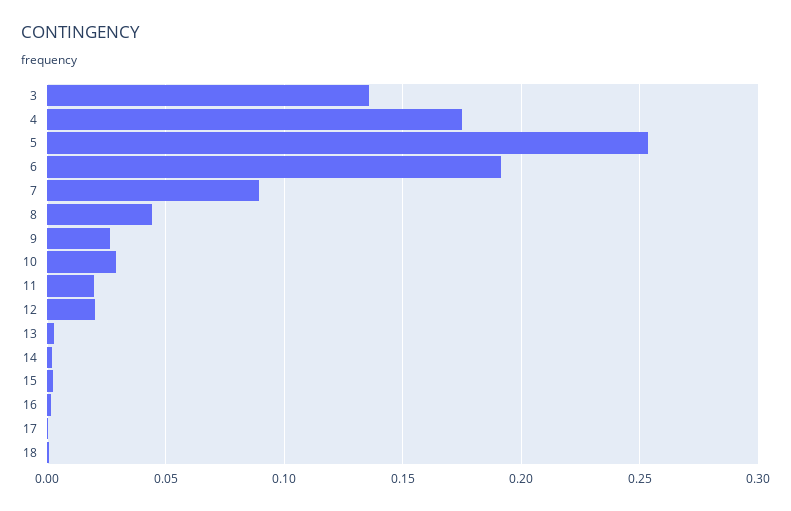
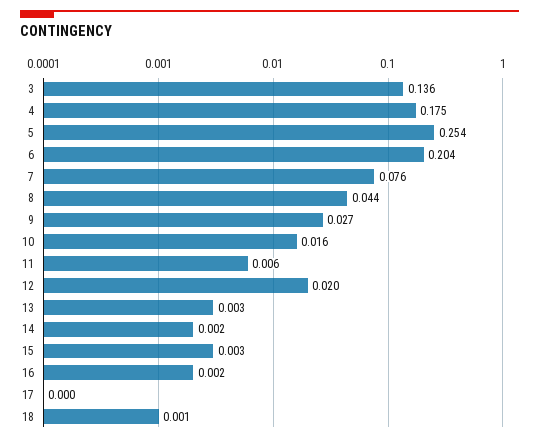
6: 0.19 -> 0.204
7: 0.09 -> 0.076
10: 0.03 -> 0.016
11: 0.02 -> 0.006

